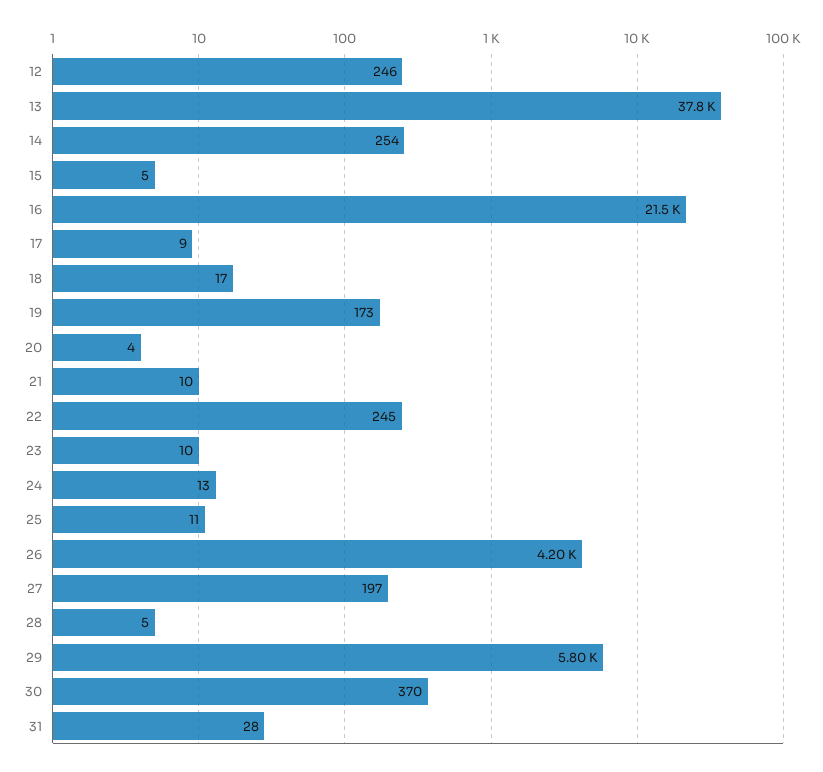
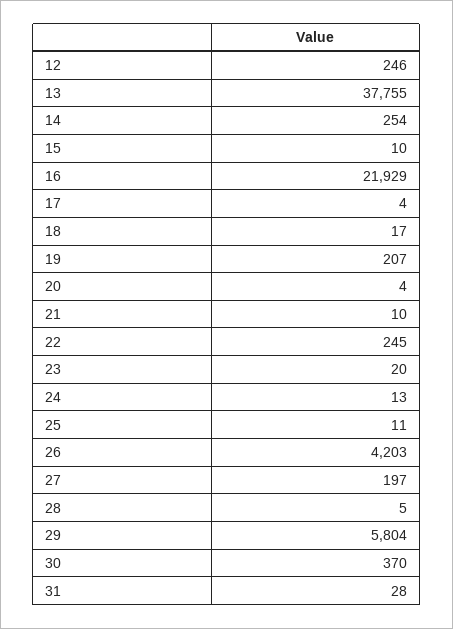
15: 5 -> 10
16: 21500 -> 21929
17: 9 -> 4
19: 173 -> 207
23: 10 -> 20

